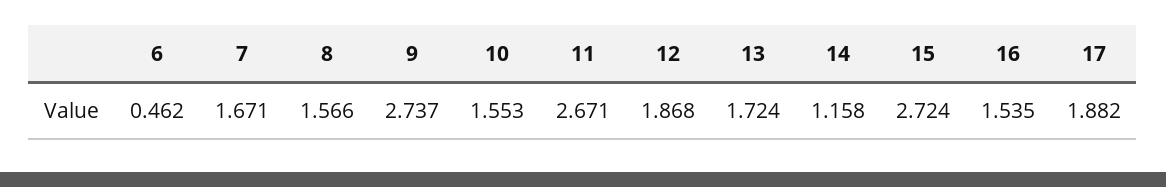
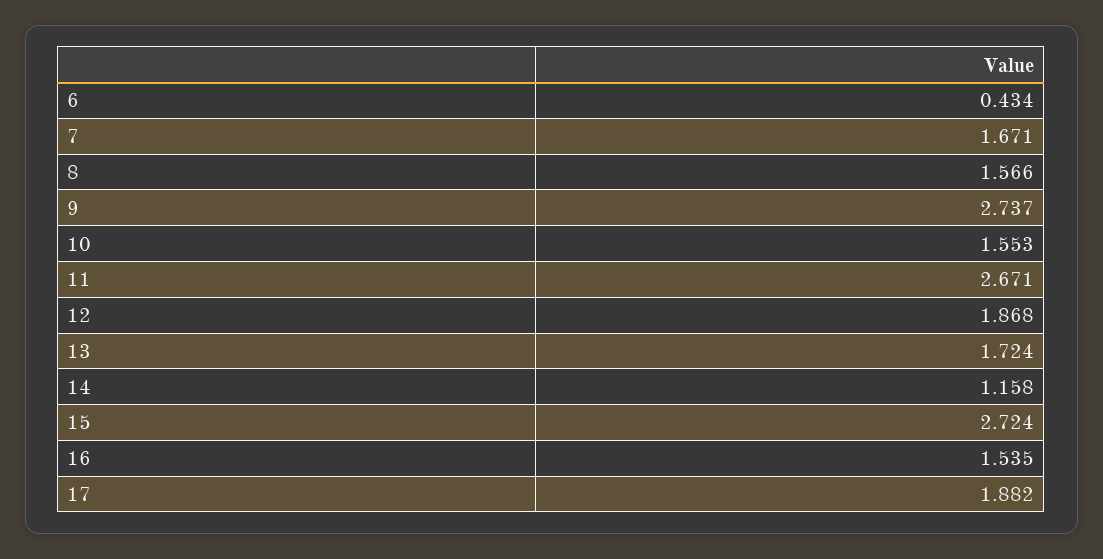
6: 0.462 -> 0.434

